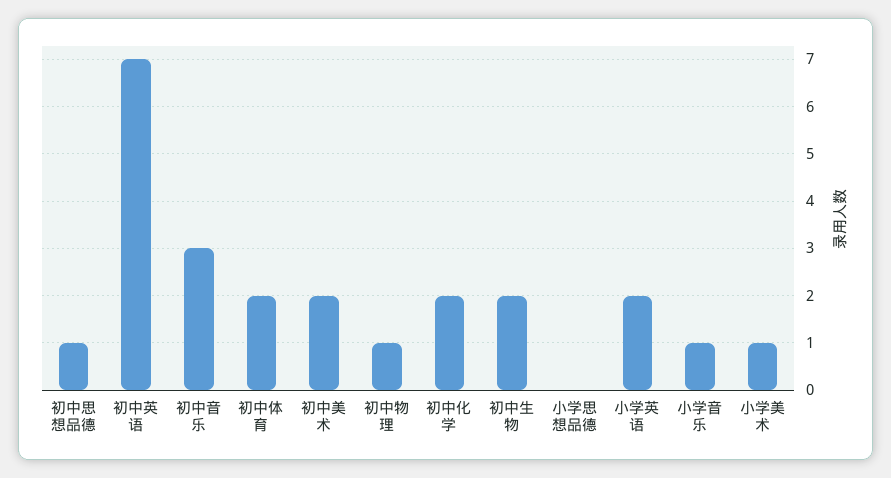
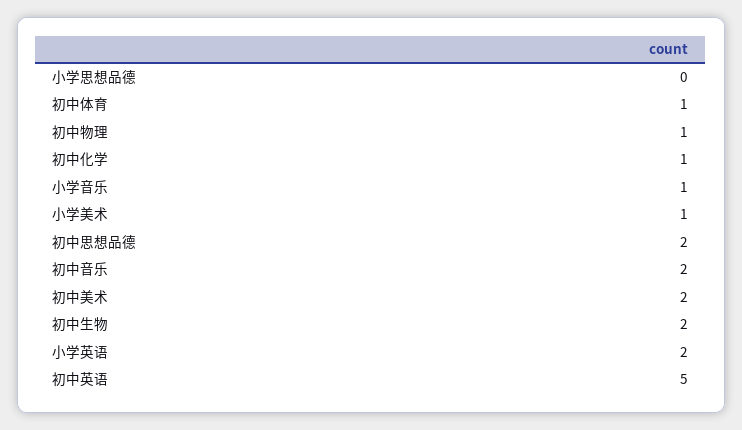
初中思想品德: 1 -> 2
初中英语: 7 -> 5
初中音乐: 3 -> 2
初中体育: 2 -> 1
初中化学: 2 -> 1

